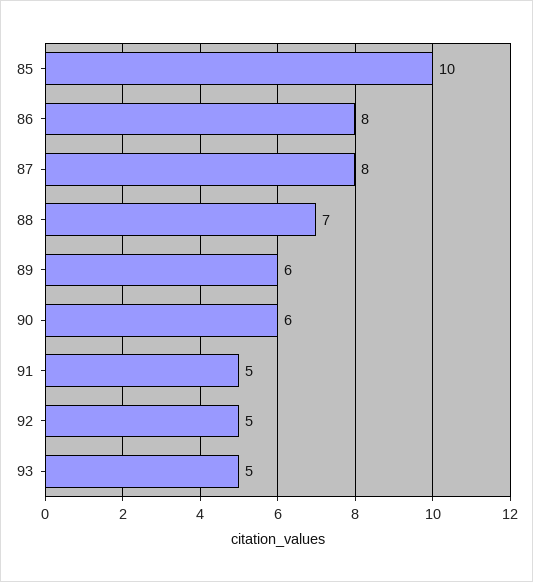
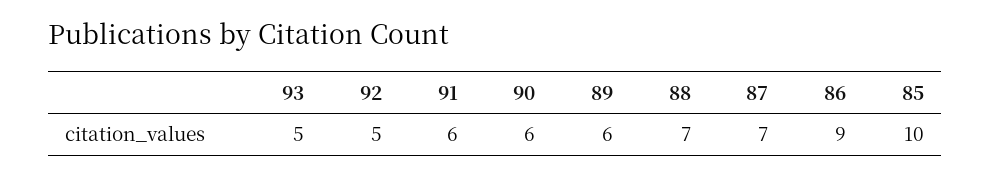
86: 8 -> 9
87: 8 -> 7
91: 5 -> 6

